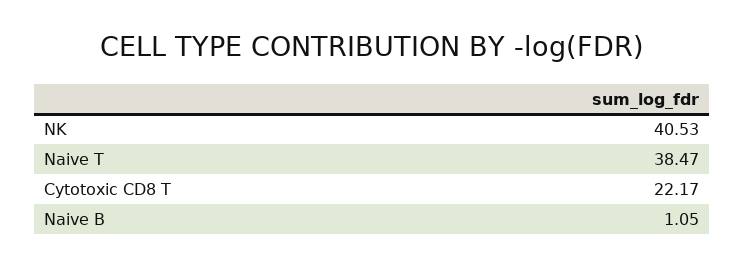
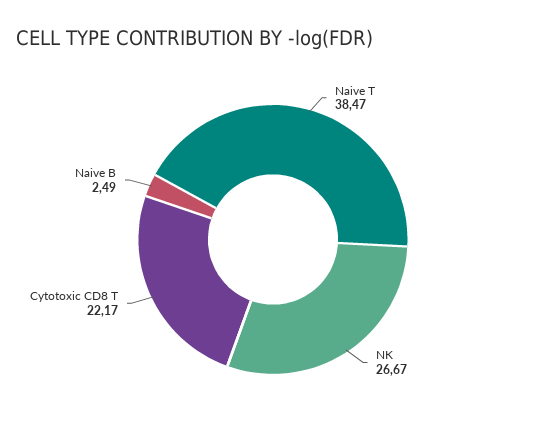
NK: 40.53 -> 26.67
Naive B: 1.05 -> 2.49

